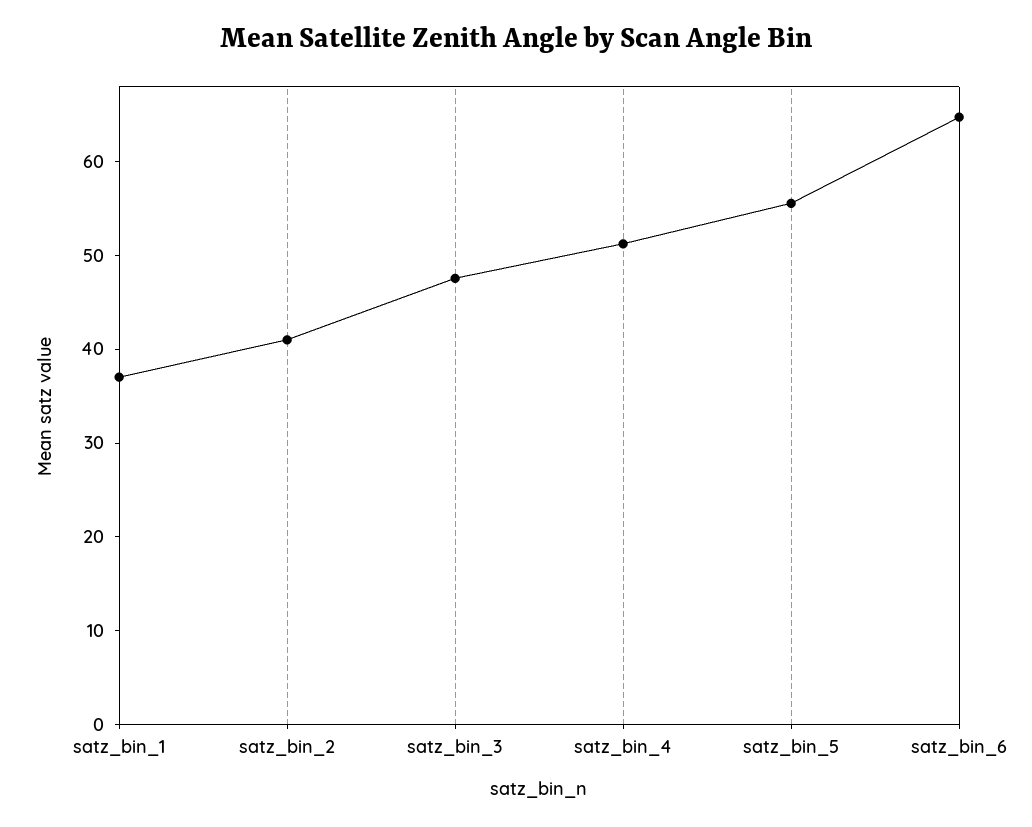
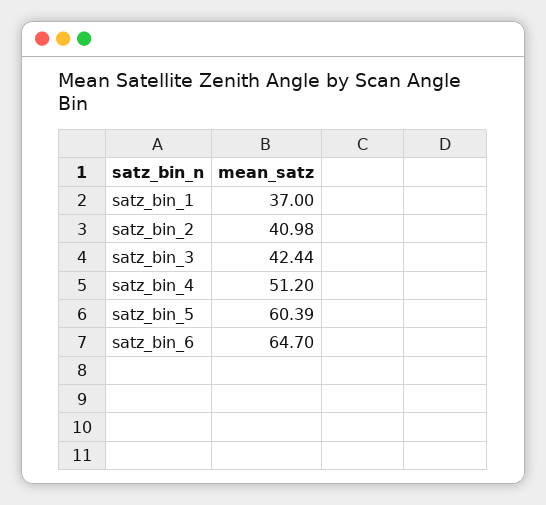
satz_bin_3: 48 -> 42.44
satz_bin_5: 56 -> 60.39

